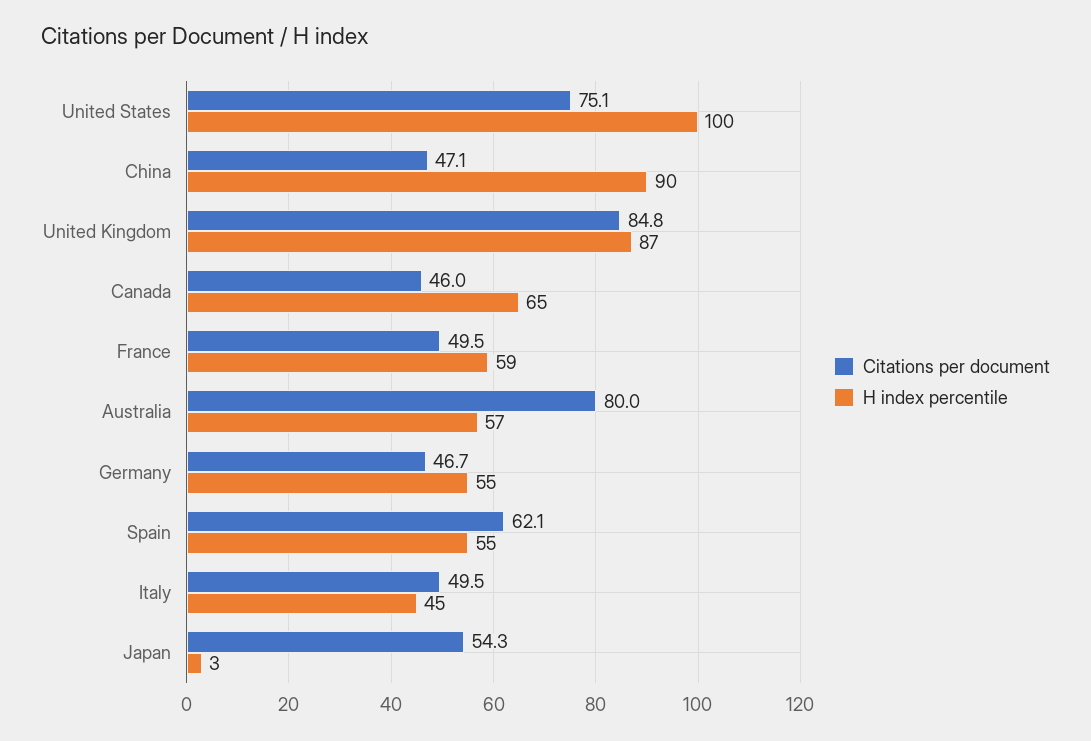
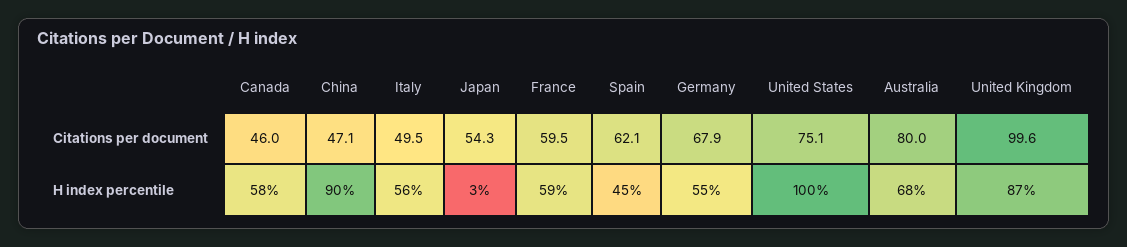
Citations per document, United Kingdom: 84.8 -> 99.6
H index percentile, Canada: 65 -> 58
Citations per document, France: 49.5 -> 59.5
H index percentile, Australia: 57 -> 68
Citations per document, Germany: 46.7 -> 67.9
H index percentile, Spain: 55 -> 45
H index percentile, Italy: 45 -> 56

